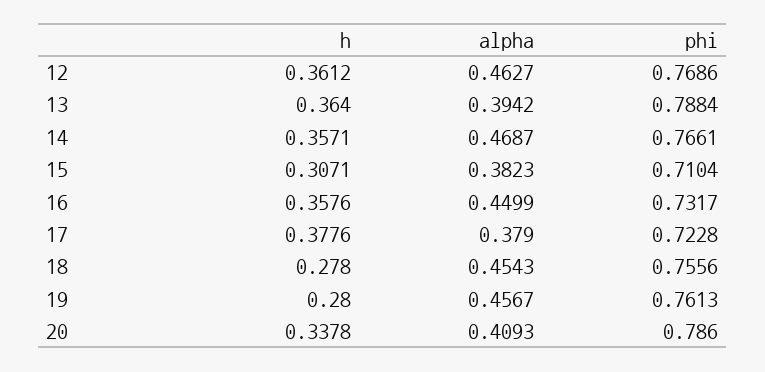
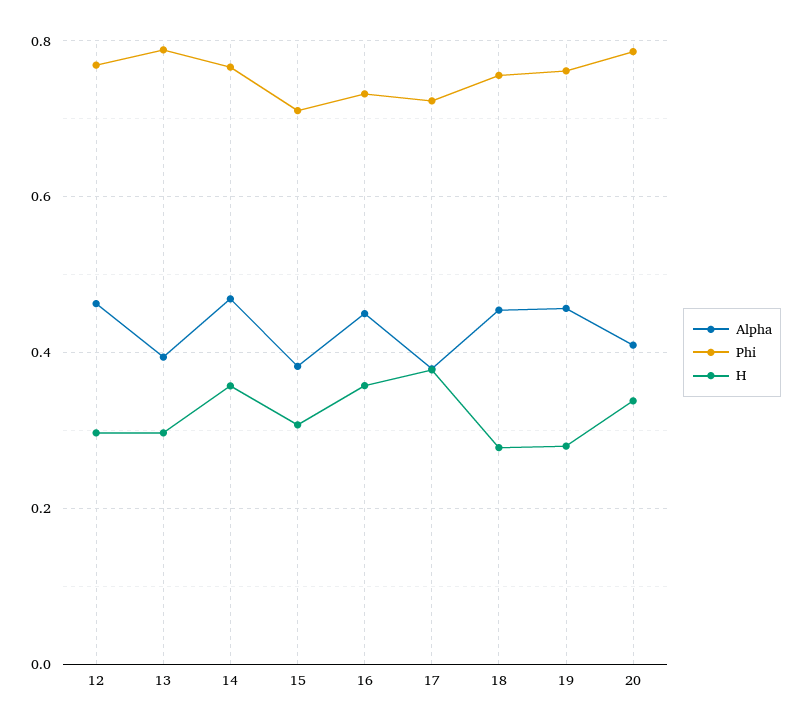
h, 12: 0.3612 -> 0.3
h, 13: 0.364 -> 0.3

